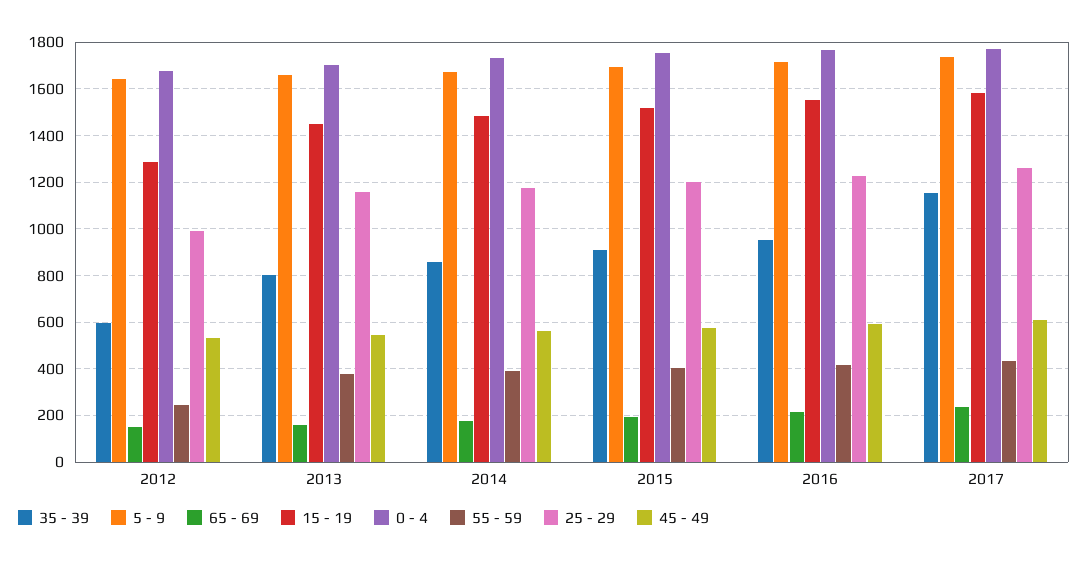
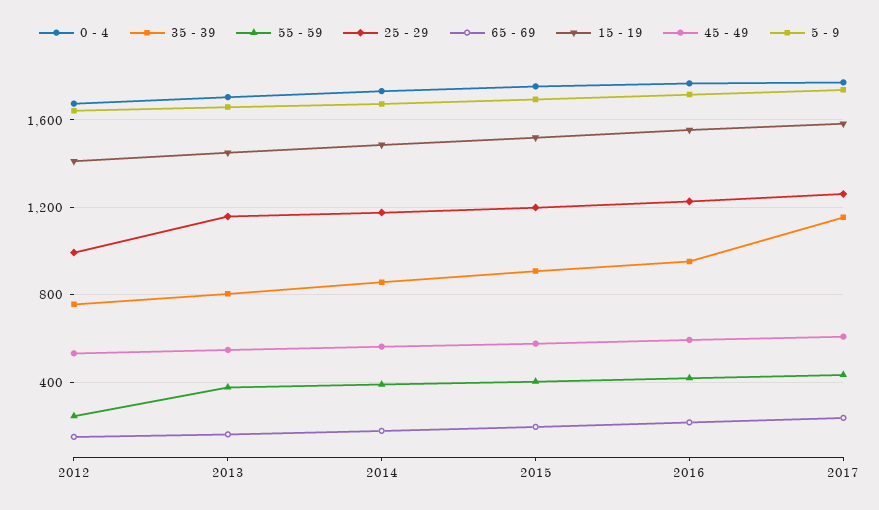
35 - 39, 2012: 600 -> 750
15 - 19, 2012: 1300 -> 1400

